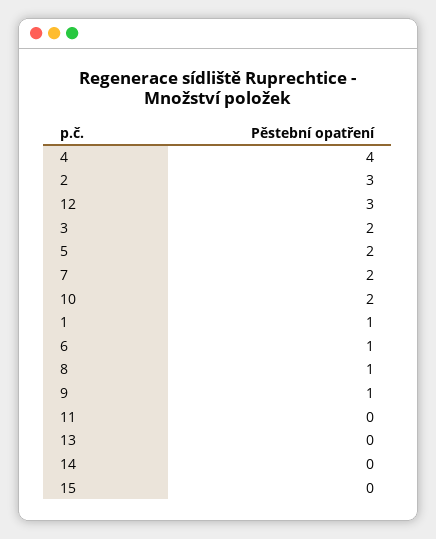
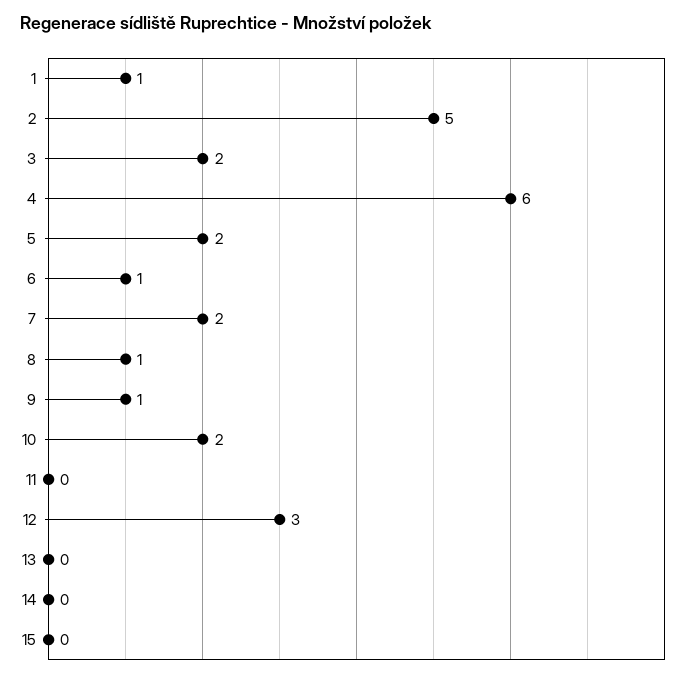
4: 4 -> 6
2: 3 -> 5

